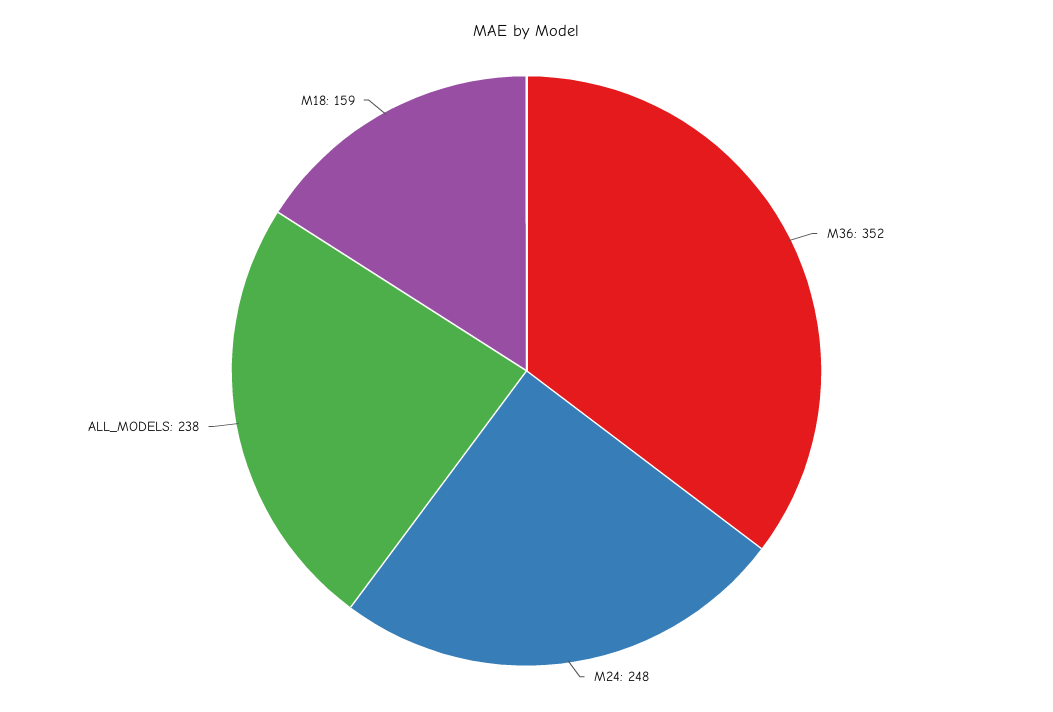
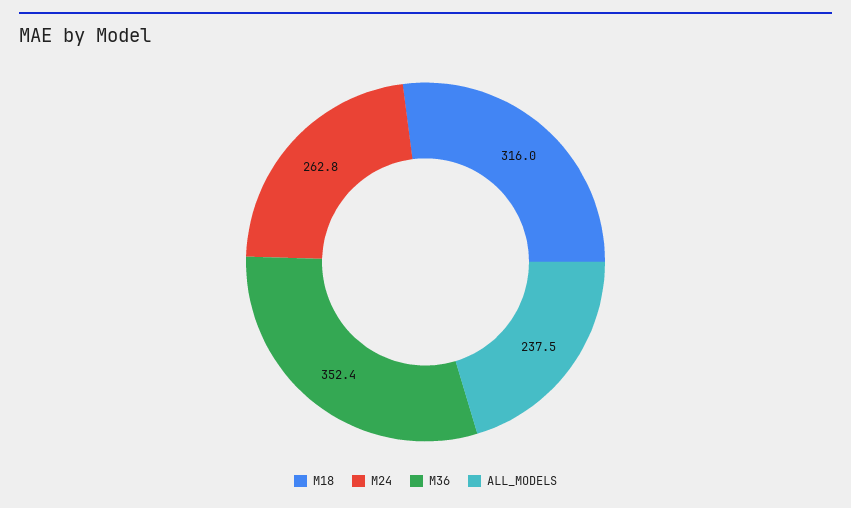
M24: 248 -> 262.8
M18: 159 -> 316

